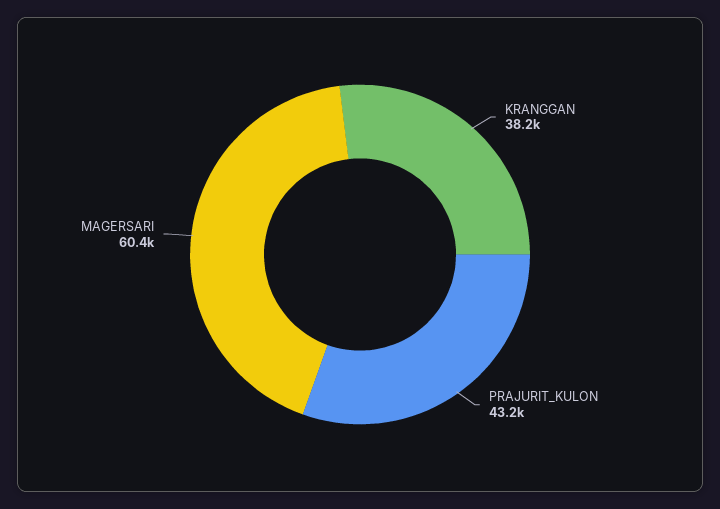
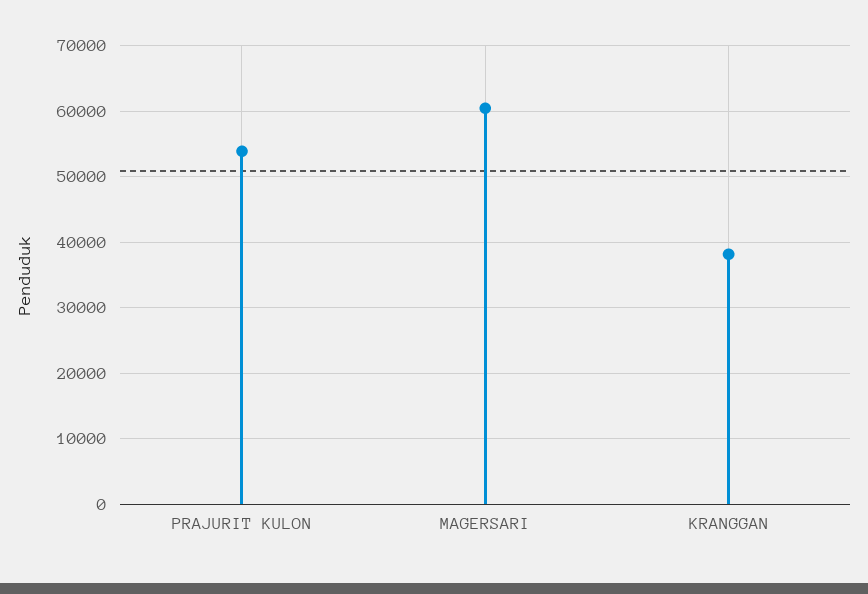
PRAJURIT_KULON: 43200 -> 54000

